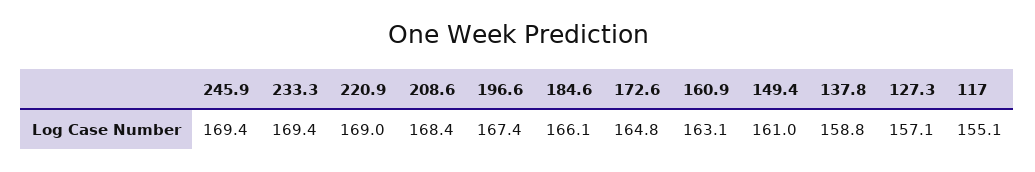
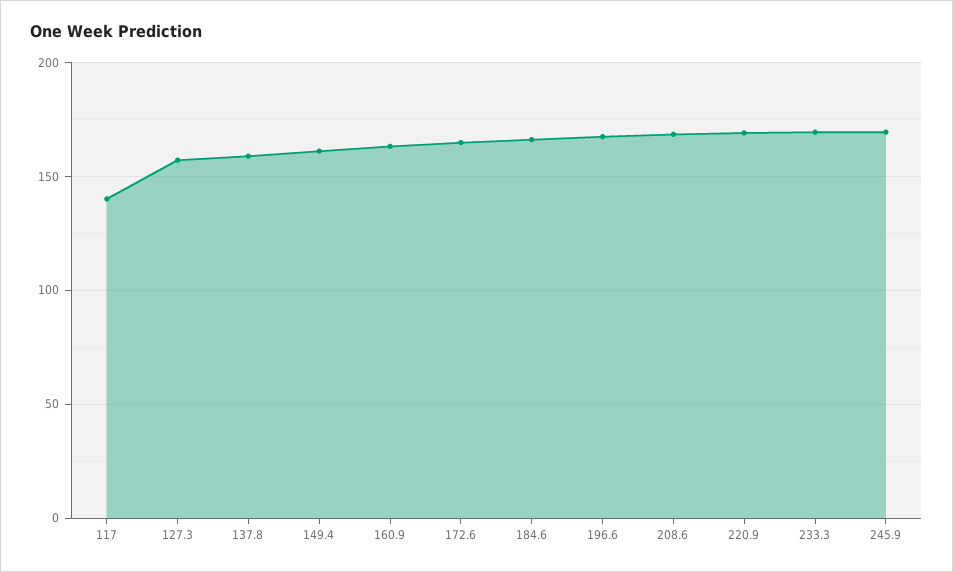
117: 155.1 -> 140

